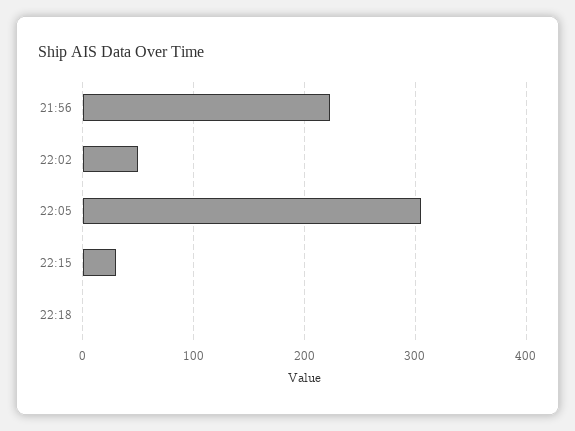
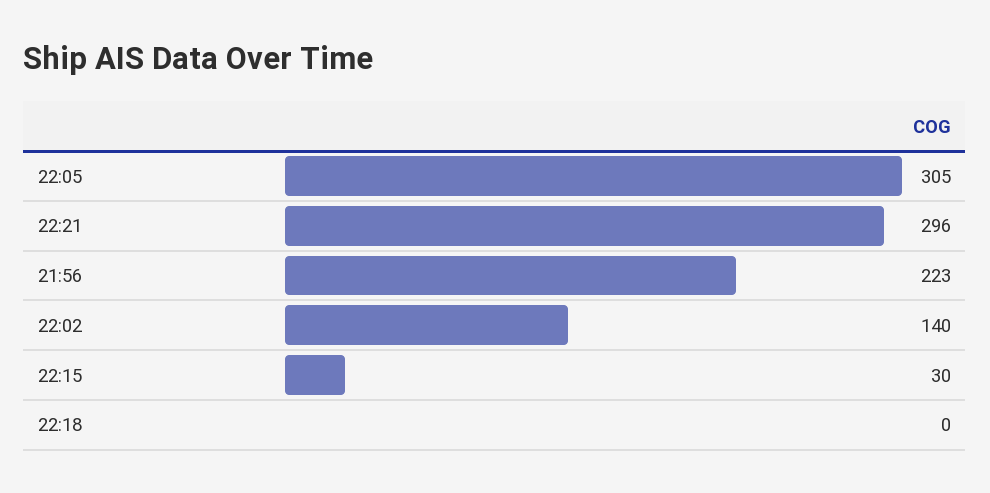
22:02: 50 -> 140
22:21: none -> 296

